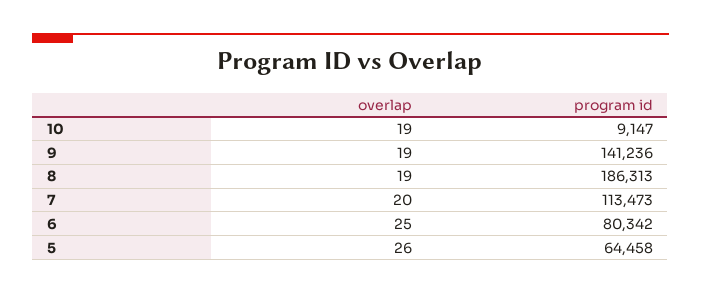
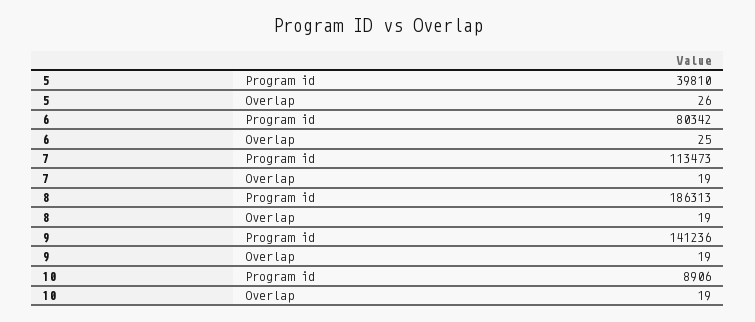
program id, 10: 9147 -> 8906
overlap, 7: 20 -> 19
program id, 5: 64458 -> 39810

